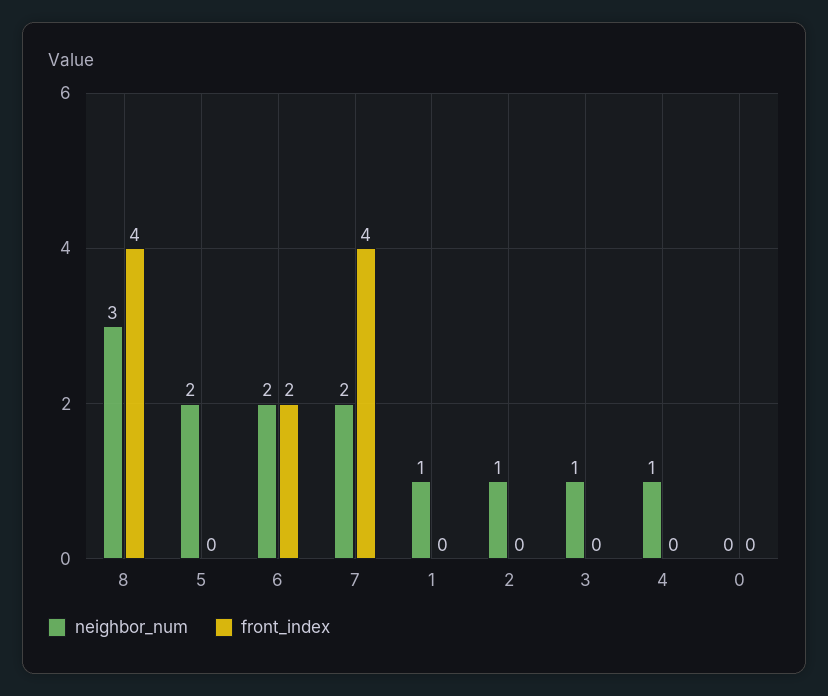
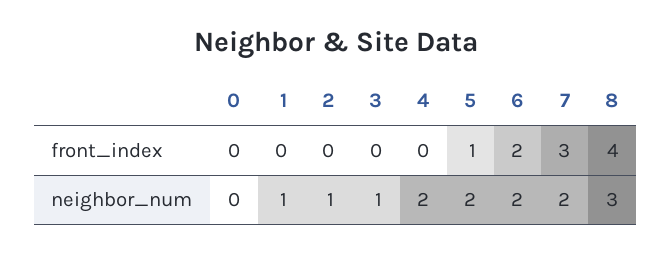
front_index, 5: 0 -> 1
front_index, 7: 4 -> 3
neighbor_num, 4: 1 -> 2

